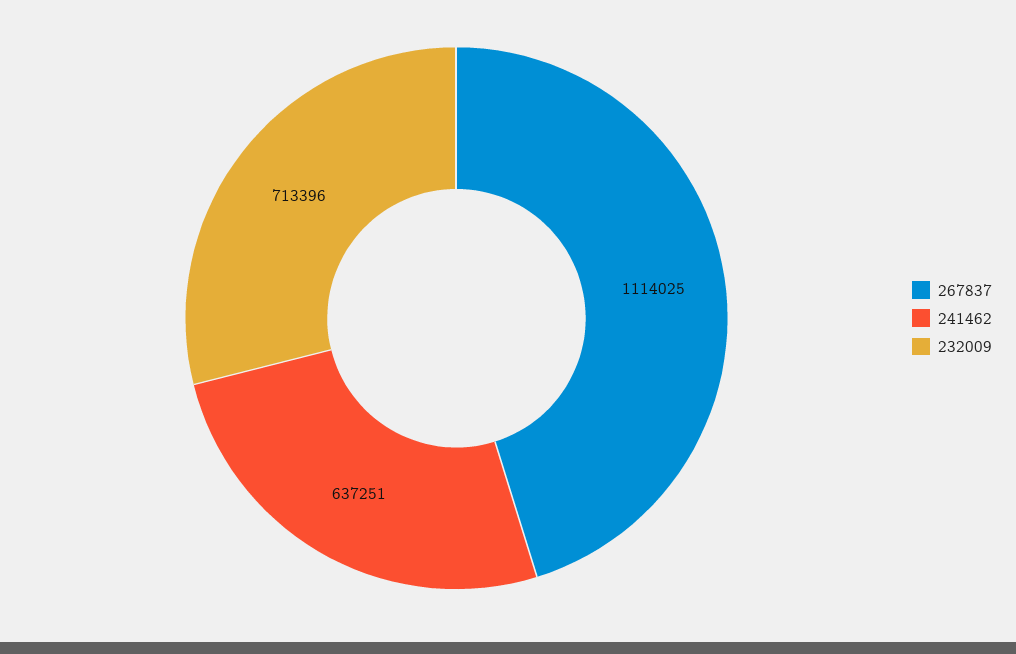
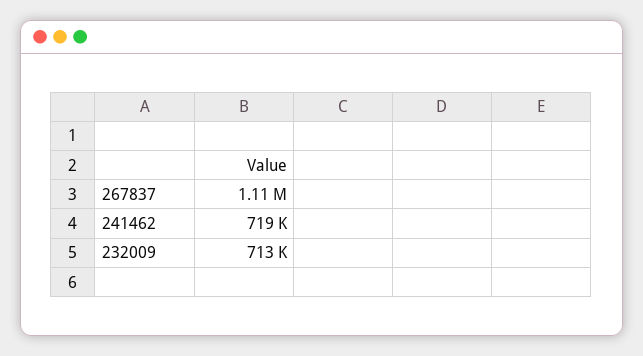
241462: 637251 -> 719000

